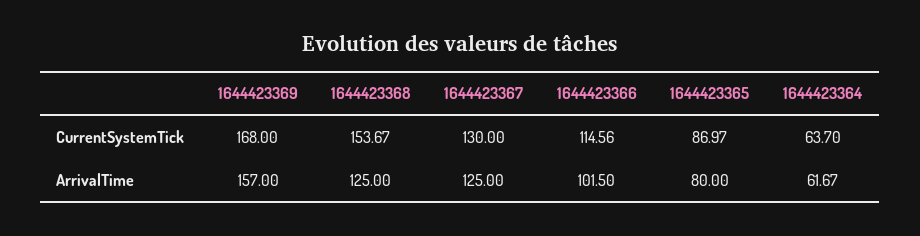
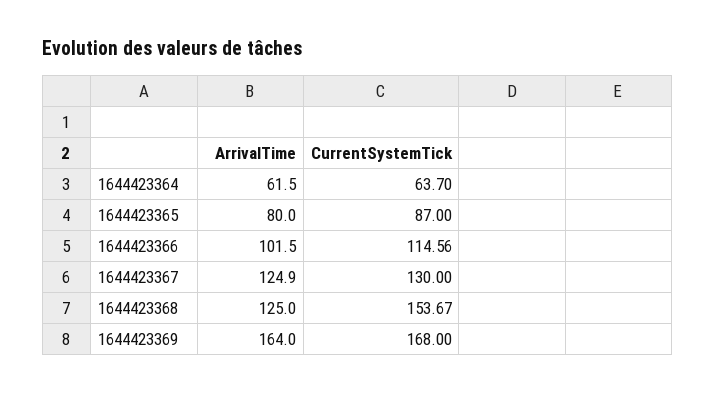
1644423365, CurrentSystemTick: 86.97 -> 87
1644423369, ArrivalTime: 157 -> 164
1644423367, ArrivalTime: 125 -> 124.9
1644423364, ArrivalTime: 61.67 -> 61.5

